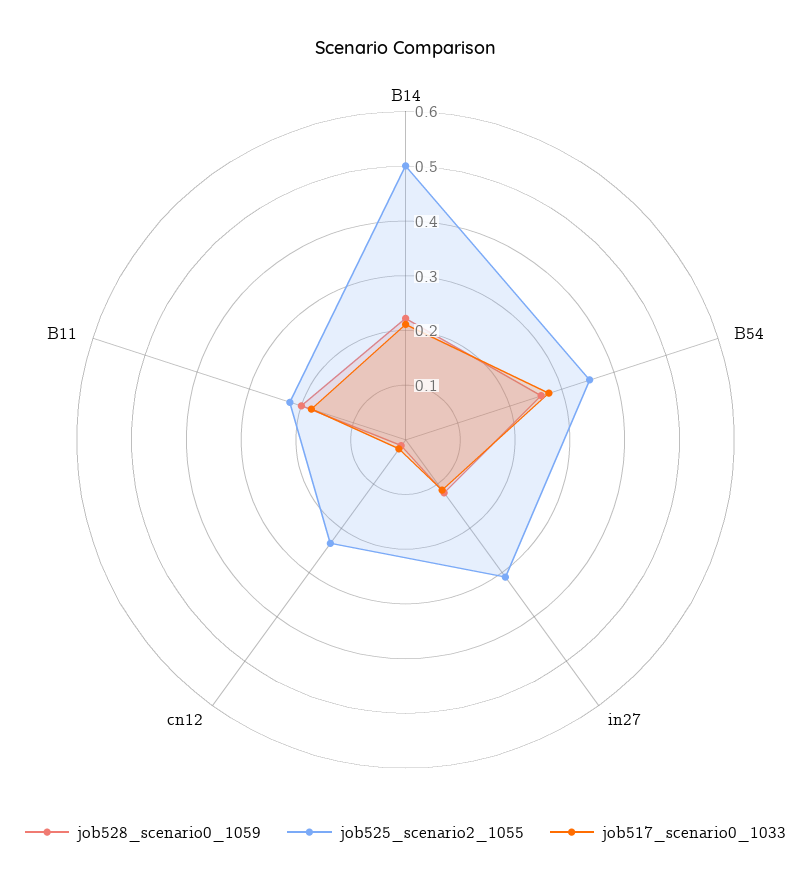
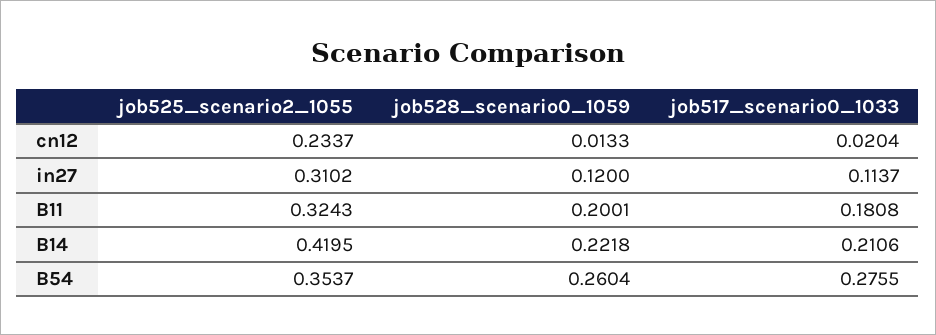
job525_scenario2_1055, B14: 0.5 -> 0.4195
job525_scenario2_1055, B11: 0.22 -> 0.3243

